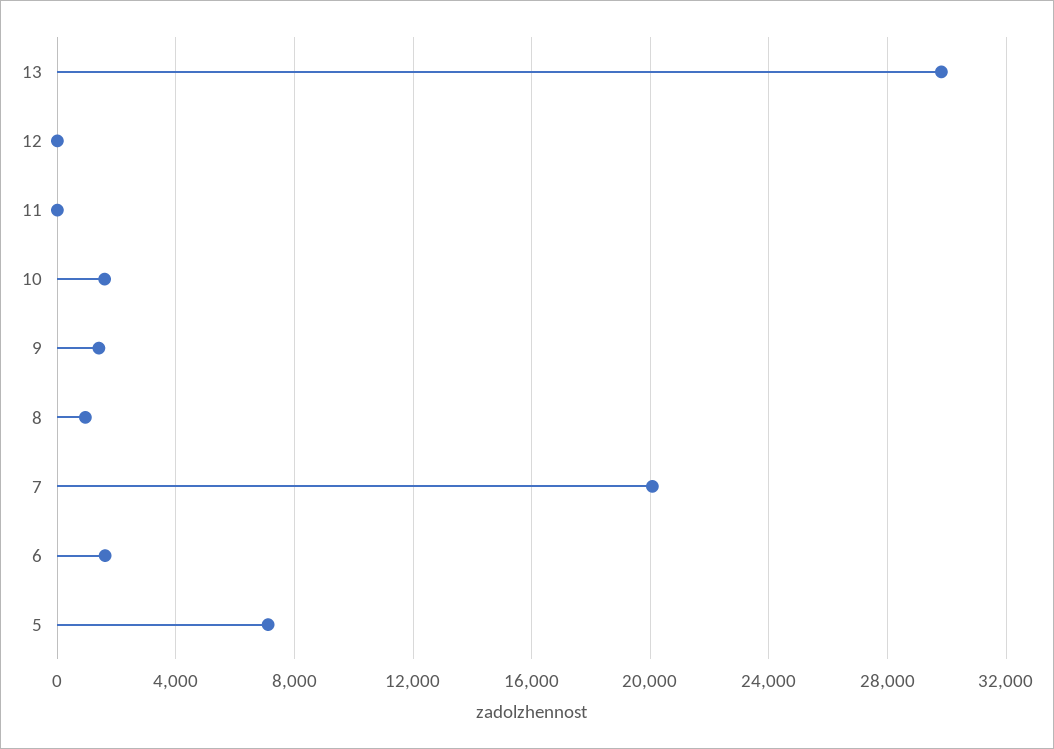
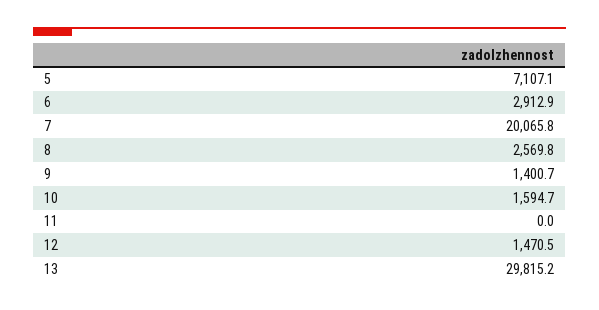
12: 0 -> 1470.5
8: 1000 -> 2569.8
6: 1500 -> 2912.9

